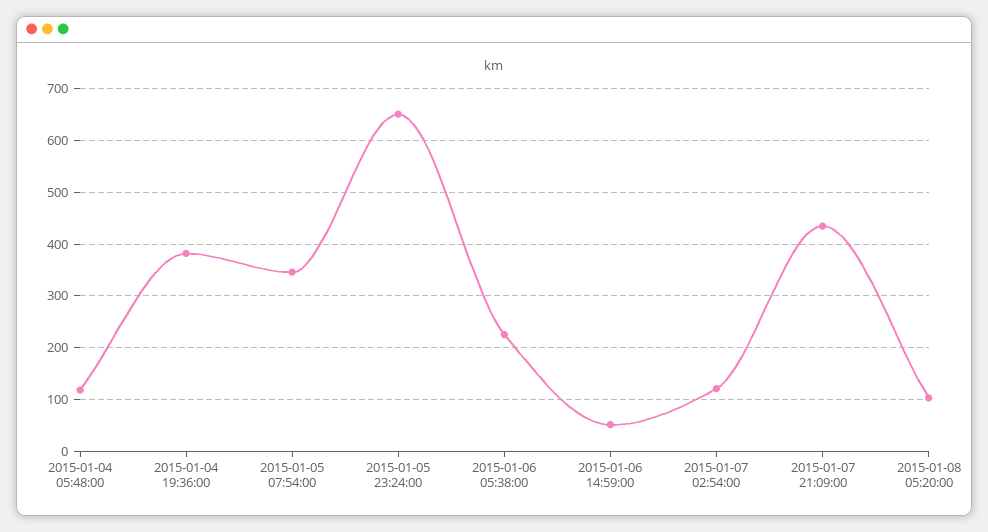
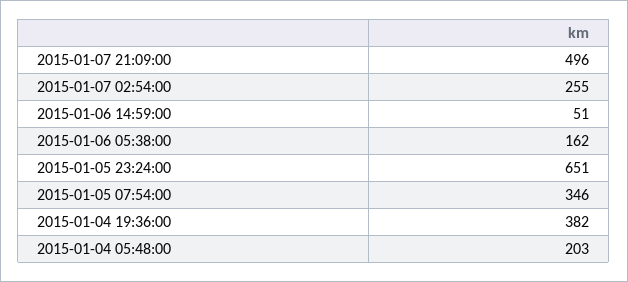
2015-01-04 05:48:00: 120 -> 203
2015-01-06 05:38:00: 220 -> 162
2015-01-07 02:54:00: 120 -> 255
2015-01-07 21:09:00: 440 -> 496
2015-01-08 05:20:00: 100 -> none

